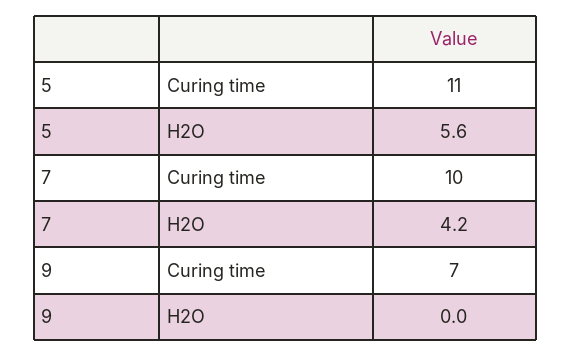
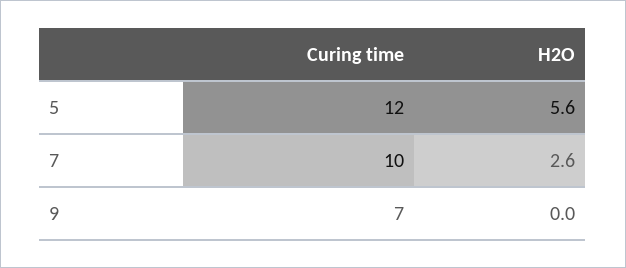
5, Curing time: 11 -> 12
7, H2O: 4.2 -> 2.6

